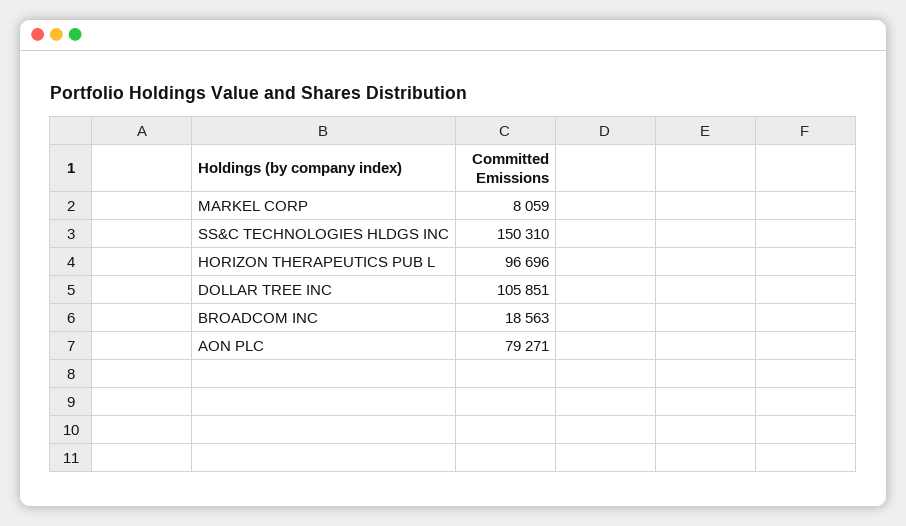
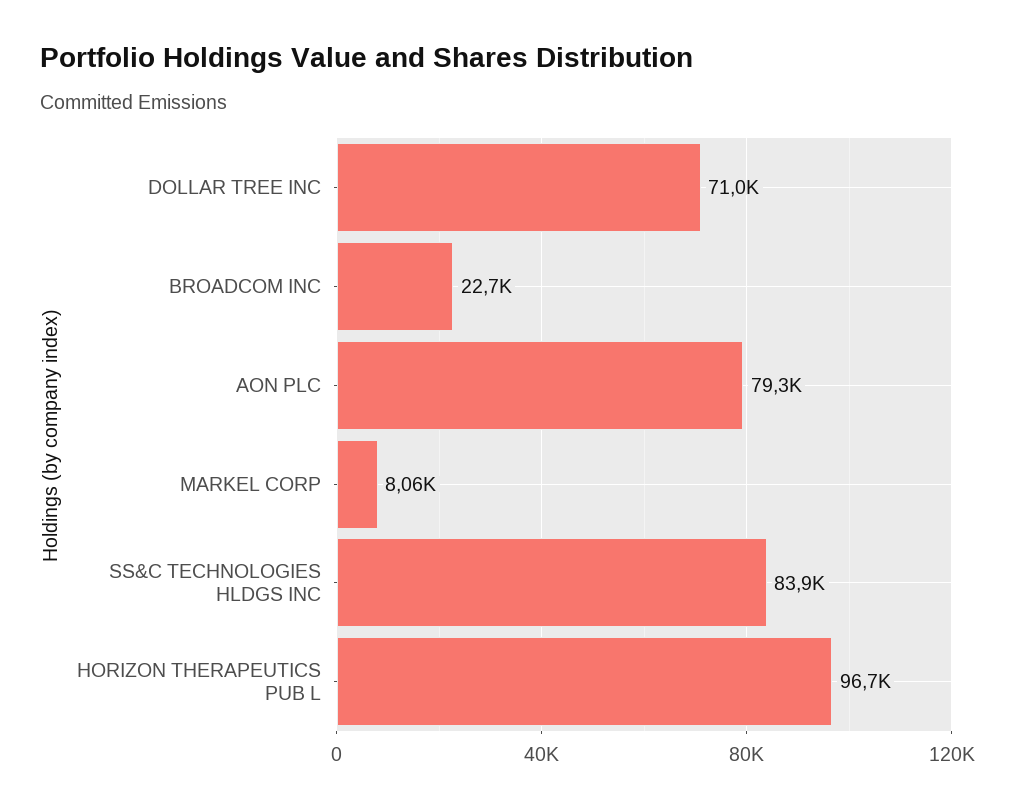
SS&C TECHNOLOGIES HLDGS INC: 150310 -> 83900
DOLLAR TREE INC: 105851 -> 71000
BROADCOM INC: 18563 -> 22700

